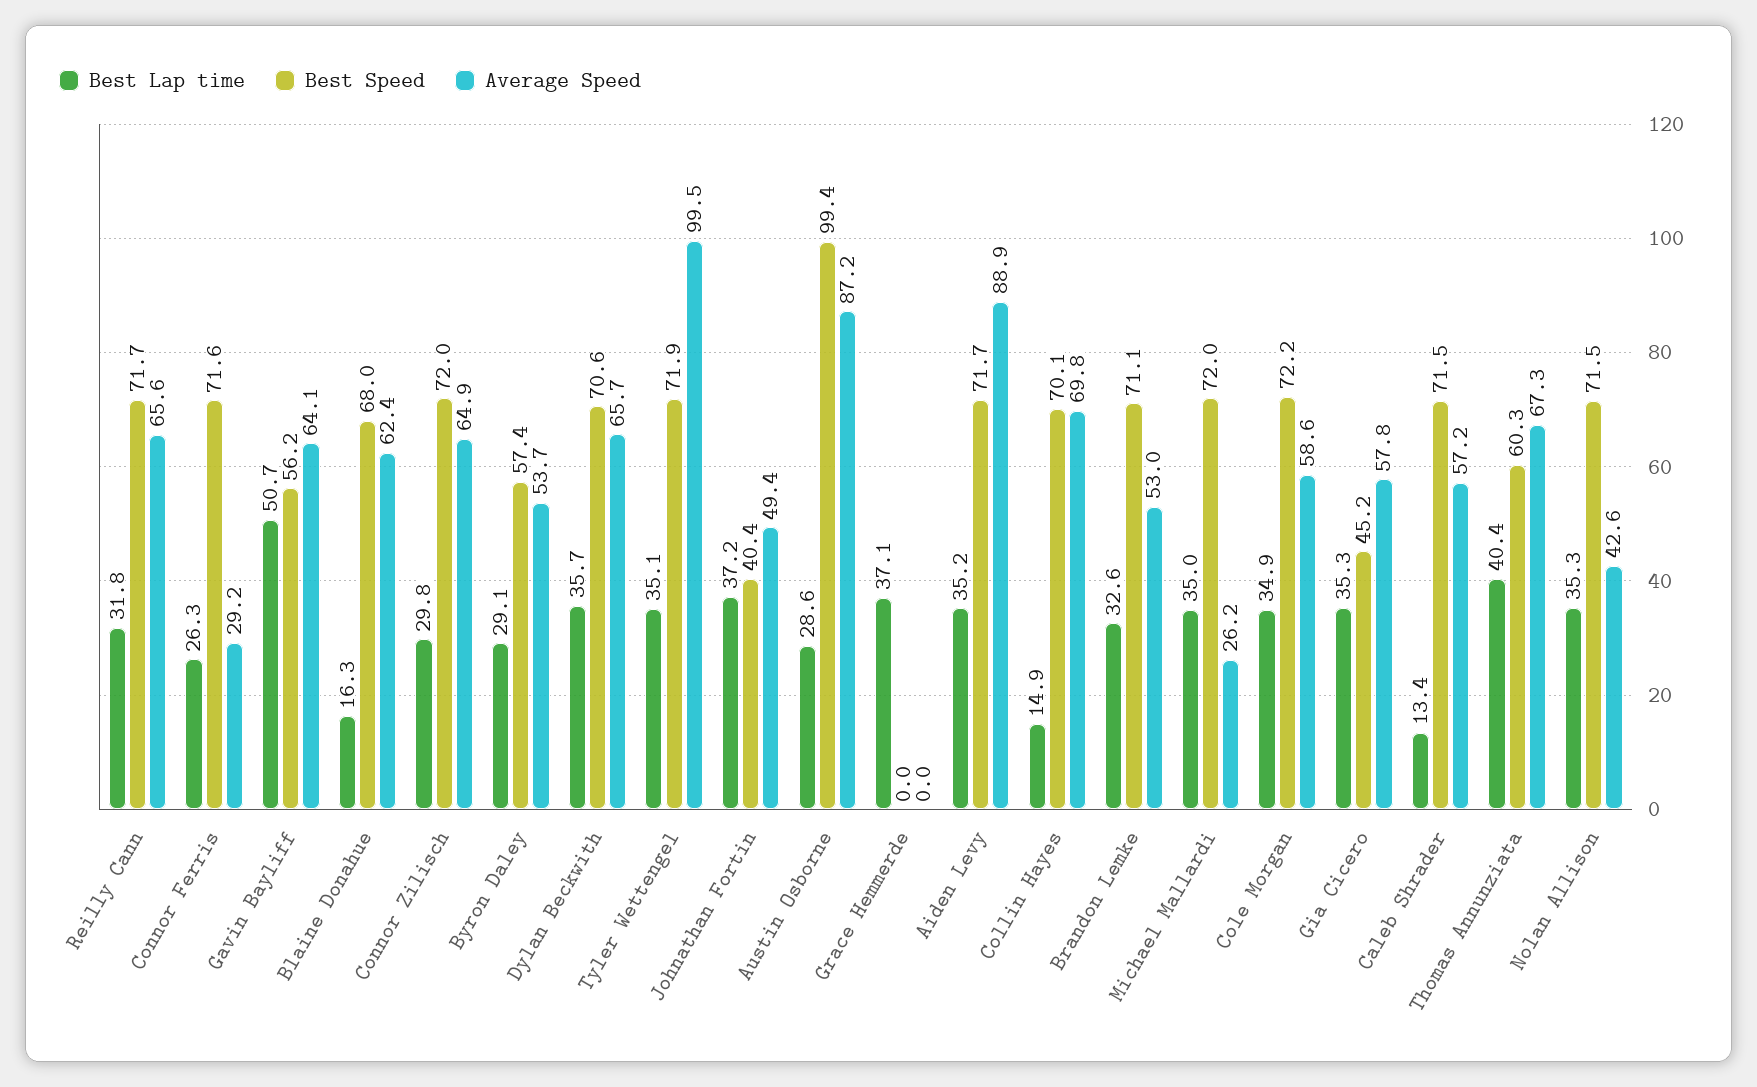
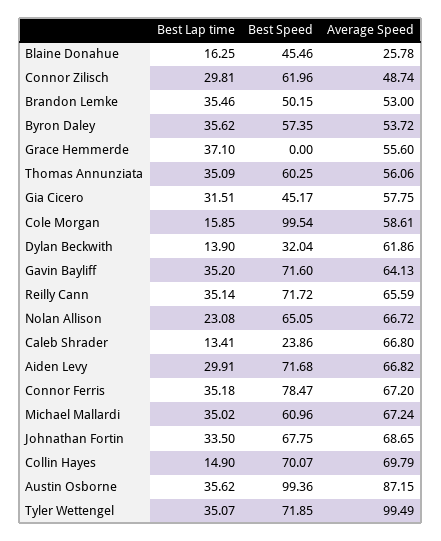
Best Lap time, Reilly Cann: 31.8 -> 35.14
Best Lap time, Connor Ferris: 26.3 -> 35.18
Best Speed, Connor Ferris: 71.6 -> 78.47
Average Speed, Connor Ferris: 29.2 -> 67.2
Best Lap time, Gavin Bayliff: 50.7 -> 35.2
Best Speed, Gavin Bayliff: 56.2 -> 71.6
Best Speed, Blaine Donahue: 68 -> 45.46
Average Speed, Blaine Donahue: 62.4 -> 25.78
Best Speed, Connor Zilisch: 72 -> 61.96
Average Speed, Connor Zilisch: 64.9 -> 48.74
Best Lap time, Byron Daley: 29.1 -> 35.62
Best Lap time, Dylan Beckwith: 35.7 -> 13.9
Best Speed, Dylan Beckwith: 70.6 -> 32.04
Average Speed, Dylan Beckwith: 65.7 -> 61.86
Best Lap time, Johnathan Fortin: 37.2 -> 33.5
Best Speed, Johnathan Fortin: 40.4 -> 67.75
Average Speed, Johnathan Fortin: 49.4 -> 68.65
Best Lap time, Austin Osborne: 28.6 -> 35.62
Average Speed, Grace Hemmerde: 0 -> 55.6
Best Lap time, Aiden Levy: 35.2 -> 29.91
Average Speed, Aiden Levy: 88.9 -> 66.82
Best Lap time, Brandon Lemke: 32.6 -> 35.46
Best Speed, Brandon Lemke: 71.1 -> 50.15
Best Speed, Michael Mallardi: 72 -> 60.96
Average Speed, Michael Mallardi: 26.2 -> 67.24
Best Lap time, Cole Morgan: 34.9 -> 15.85
Best Speed, Cole Morgan: 72.2 -> 99.54
Best Lap time, Gia Cicero: 35.3 -> 31.51
Best Speed, Caleb Shrader: 71.5 -> 23.86
Average Speed, Caleb Shrader: 57.2 -> 66.8
Best Lap time, Thomas Annunziata: 40.4 -> 35.09
Average Speed, Thomas Annunziata: 67.3 -> 56.06
Best Lap time, Nolan Allison: 35.3 -> 23.08
Best Speed, Nolan Allison: 71.5 -> 65.05
Average Speed, Nolan Allison: 42.6 -> 66.72

